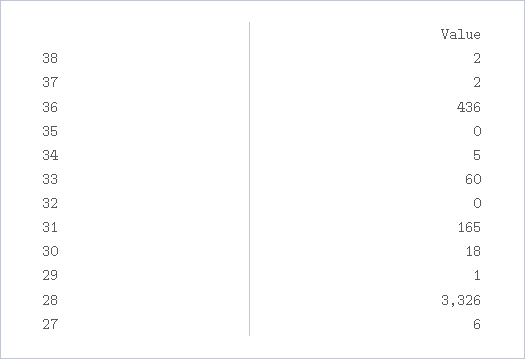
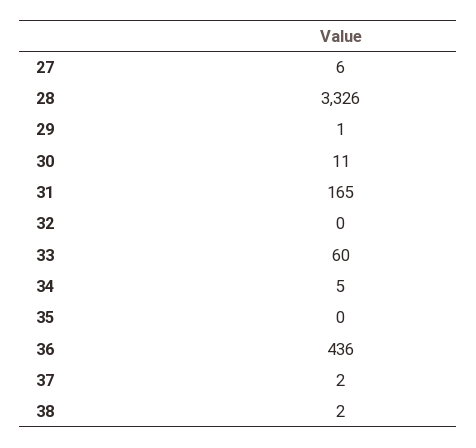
30: 18 -> 11

